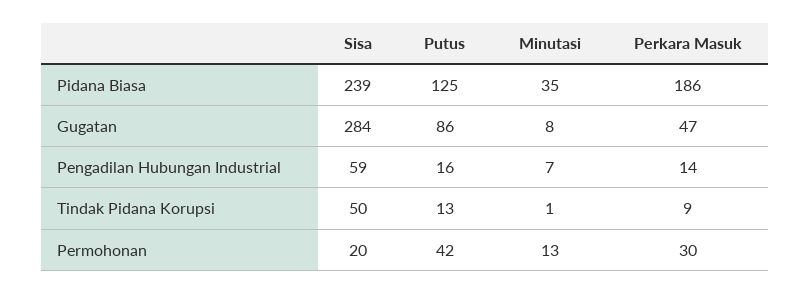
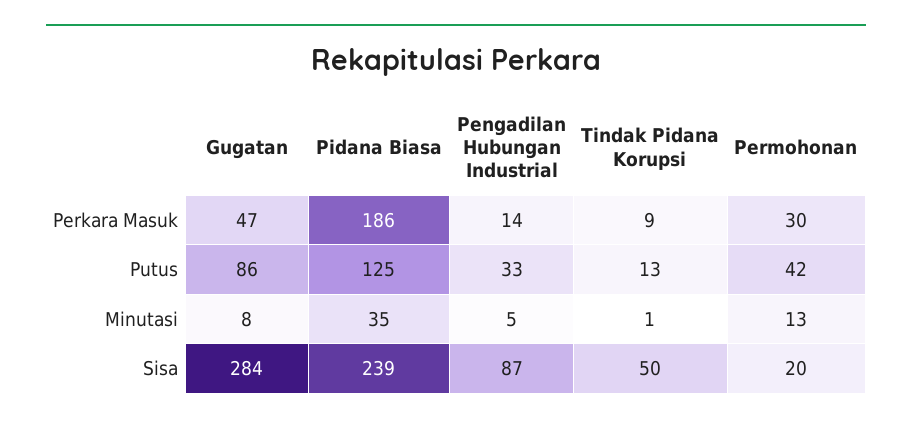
Sisa, Pengadilan Hubungan Industrial: 59 -> 87
Putus, Pengadilan Hubungan Industrial: 16 -> 33
Minutasi, Pengadilan Hubungan Industrial: 7 -> 5

